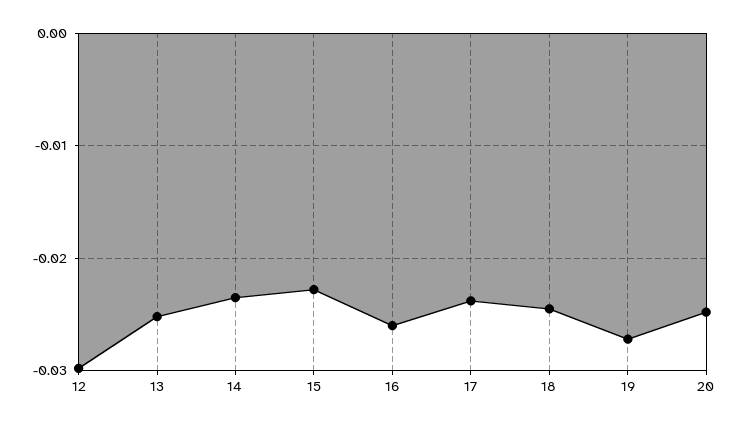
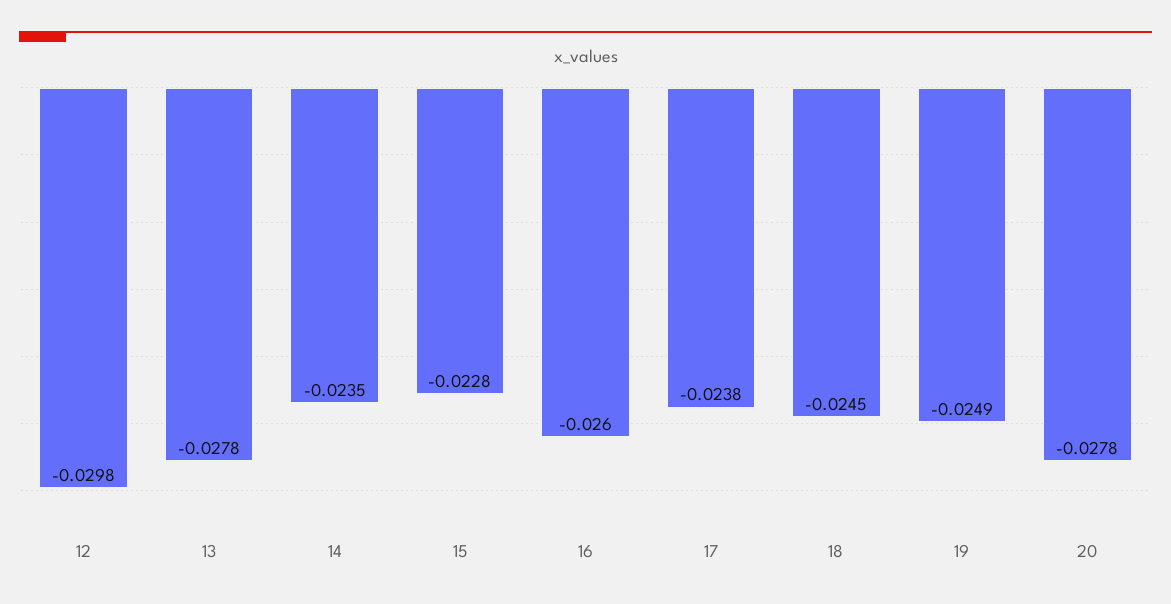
13: -0.025 -> -0.0278
19: -0.027 -> -0.0249
20: -0.025 -> -0.0278

